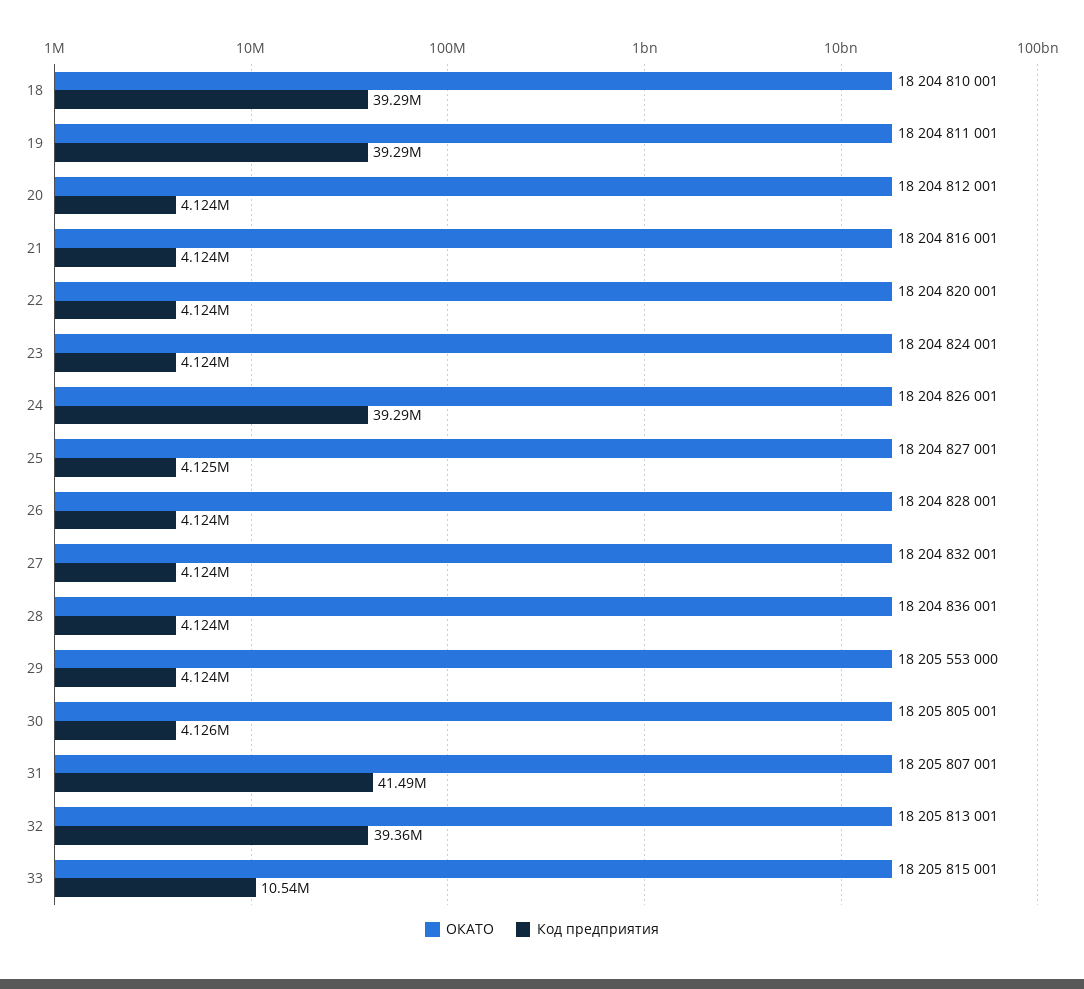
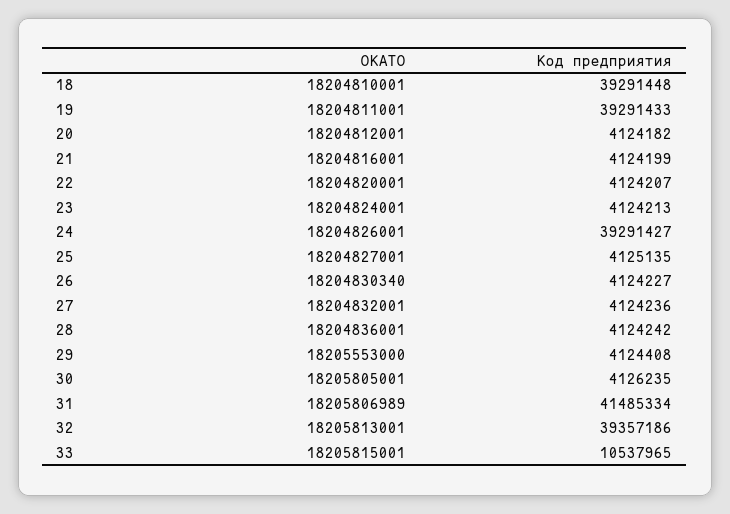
ОКАТО, 26: 18204828001 -> 18204830340
ОКАТО, 31: 18205807001 -> 18205806989

